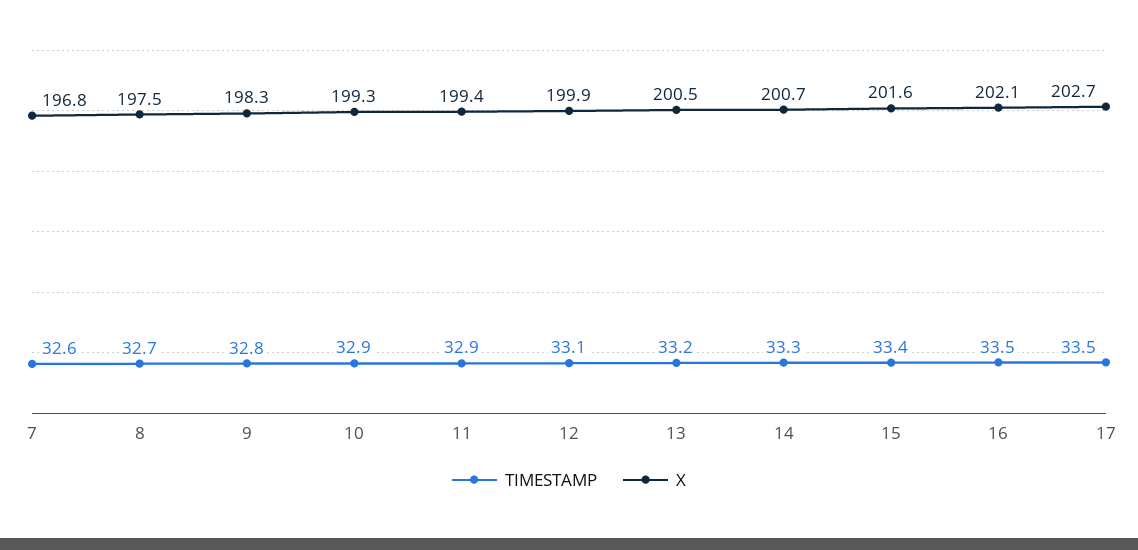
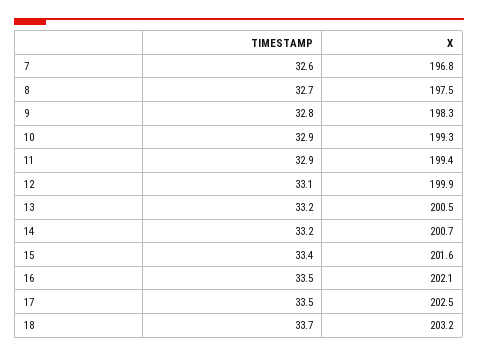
TIMESTAMP, 14: 33.3 -> 33.2
X, 17: 202.7 -> 202.5
TIMESTAMP, 18: none -> 33.7
X, 18: none -> 203.2

